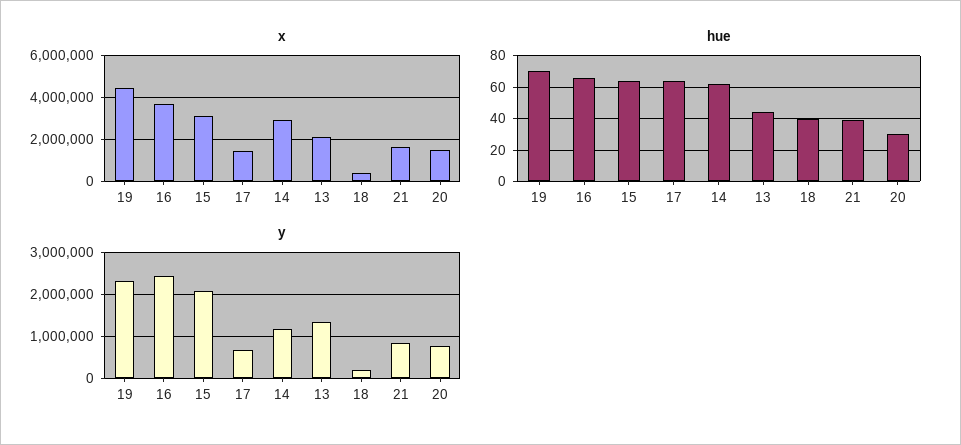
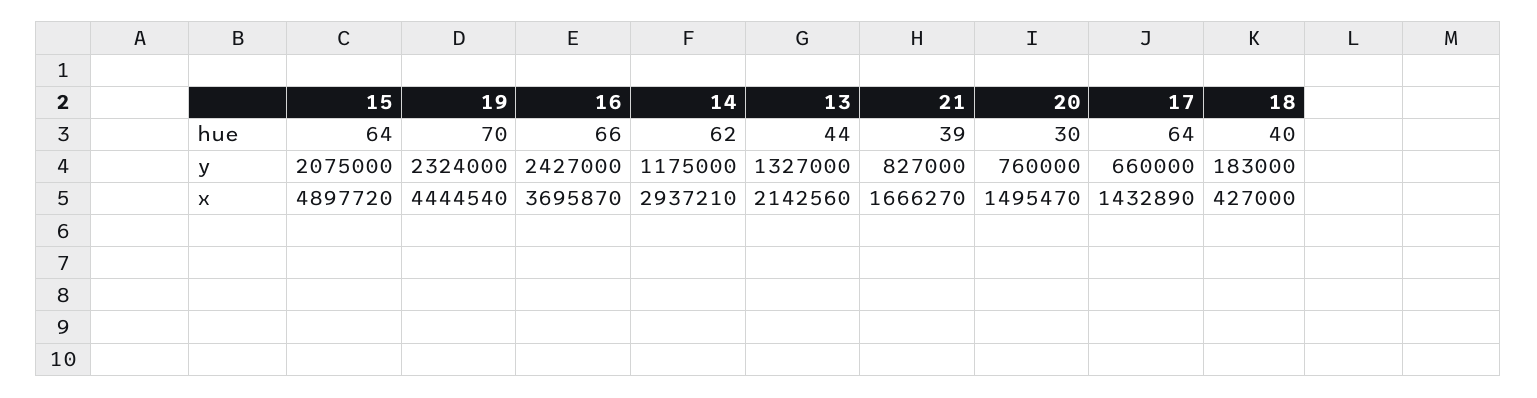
x, 15: 3000000 -> 4897720

